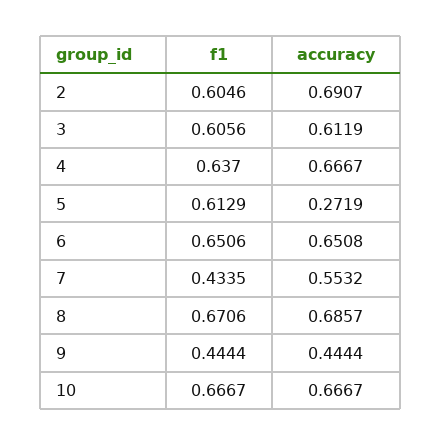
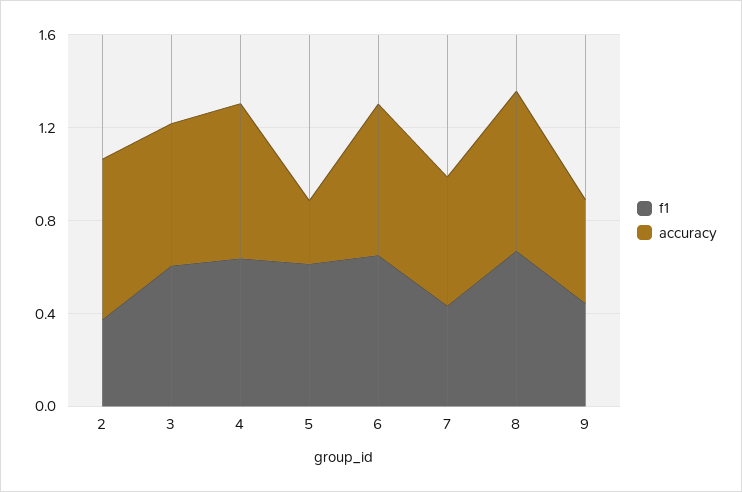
f1, 2: 0.6046 -> 0.4
f1, 10: 0.6667 -> none
accuracy, 10: 0.6667 -> none

